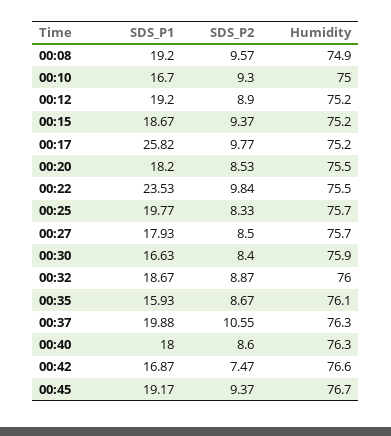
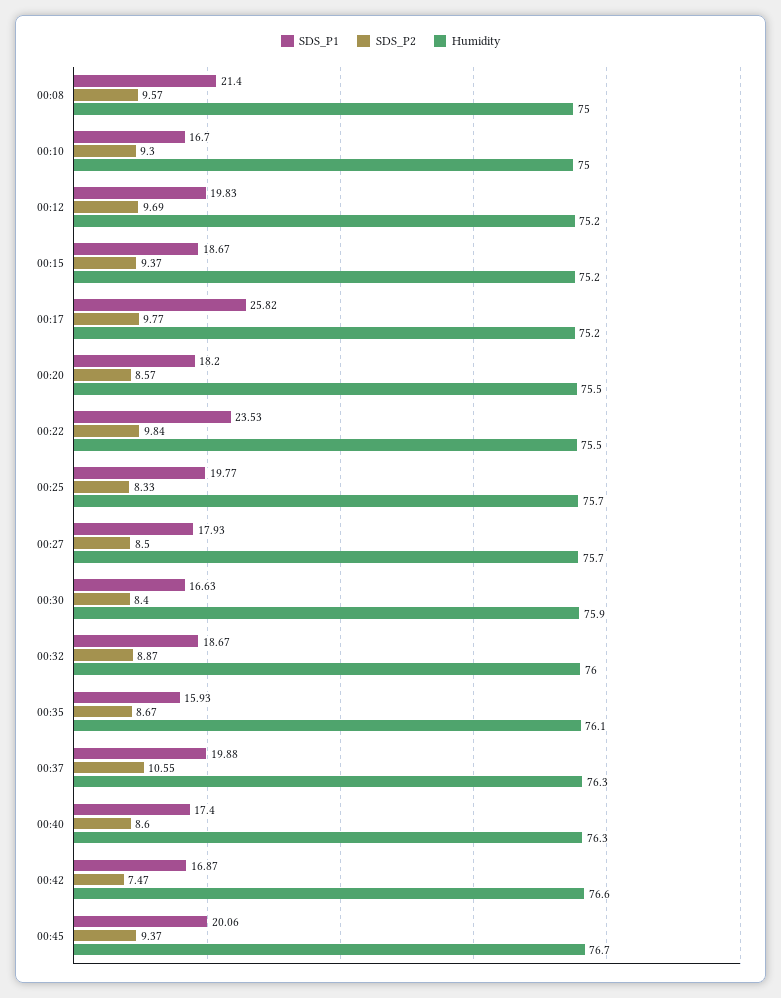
SDS_P1, 00:08: 19.2 -> 21.4
Humidity, 00:08: 74.9 -> 75
SDS_P1, 00:12: 19.2 -> 19.83
SDS_P2, 00:12: 8.9 -> 9.69
SDS_P2, 00:20: 8.53 -> 8.57
SDS_P1, 00:40: 18 -> 17.4
SDS_P1, 00:45: 19.17 -> 20.06

